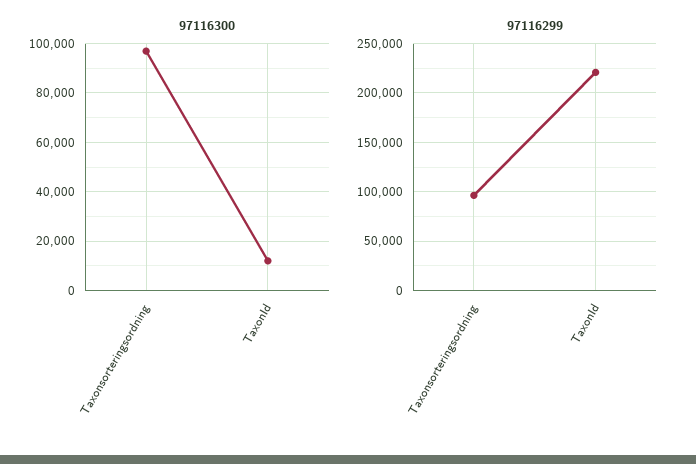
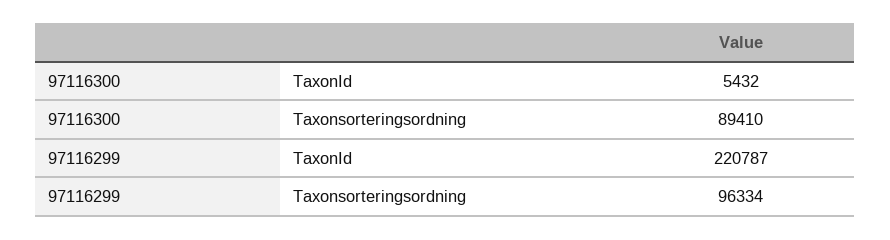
97116300, Taxonsorteringsordning: 97500 -> 89410
97116300, TaxonId: 12500 -> 5432

